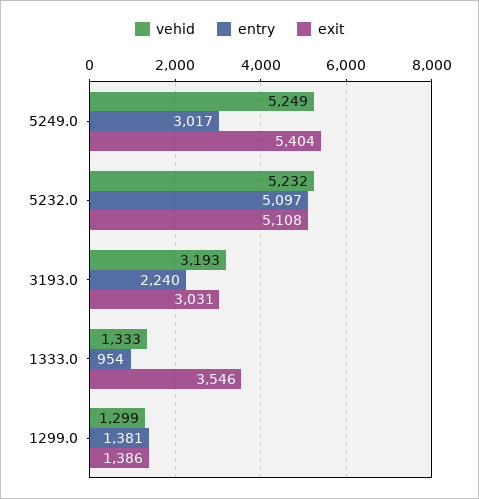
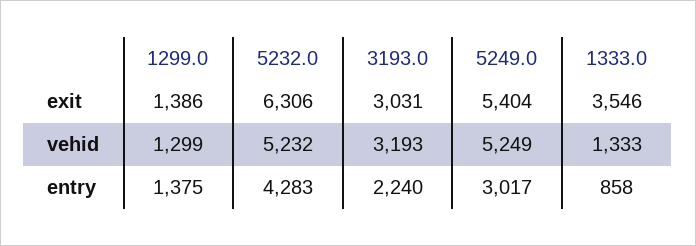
entry, 5232.0: 5097 -> 4283
exit, 5232.0: 5108 -> 6306
entry, 1333.0: 954 -> 858
entry, 1299.0: 1381 -> 1375

